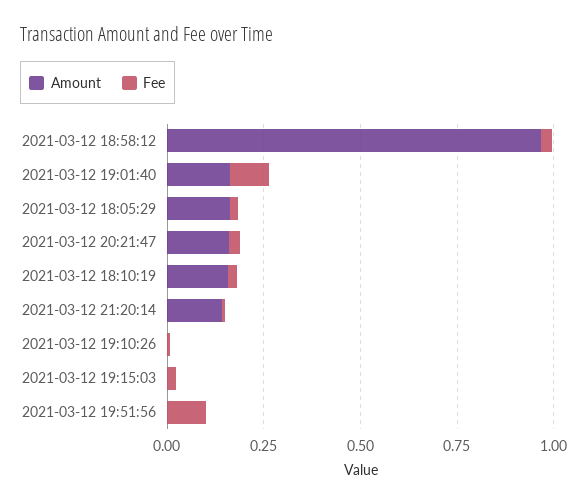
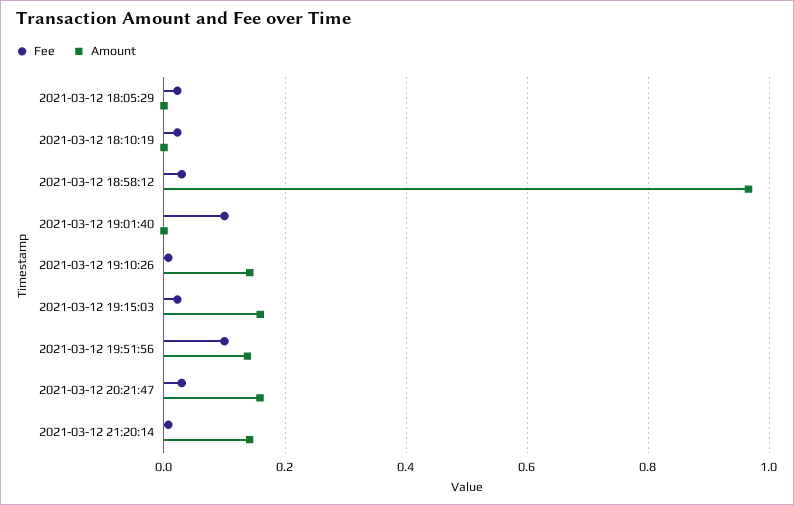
Amount, 2021-03-12 19:01:40: 0.15 -> 0
Amount, 2021-03-12 18:05:29: 0.15 -> 0
Amount, 2021-03-12 18:10:19: 0.15 -> 0
Amount, 2021-03-12 19:10:26: 0 -> 0.14
Amount, 2021-03-12 19:15:03: 0 -> 0.16
Amount, 2021-03-12 19:51:56: 0 -> 0.14

